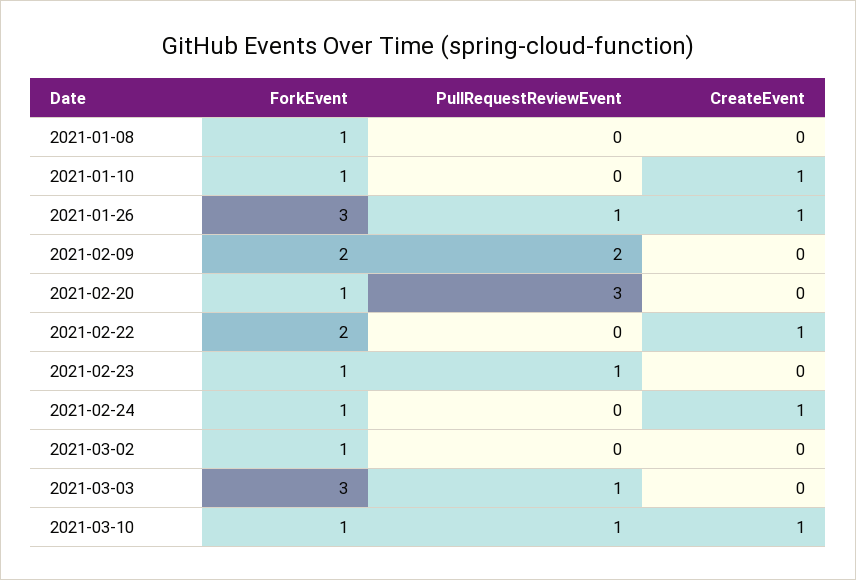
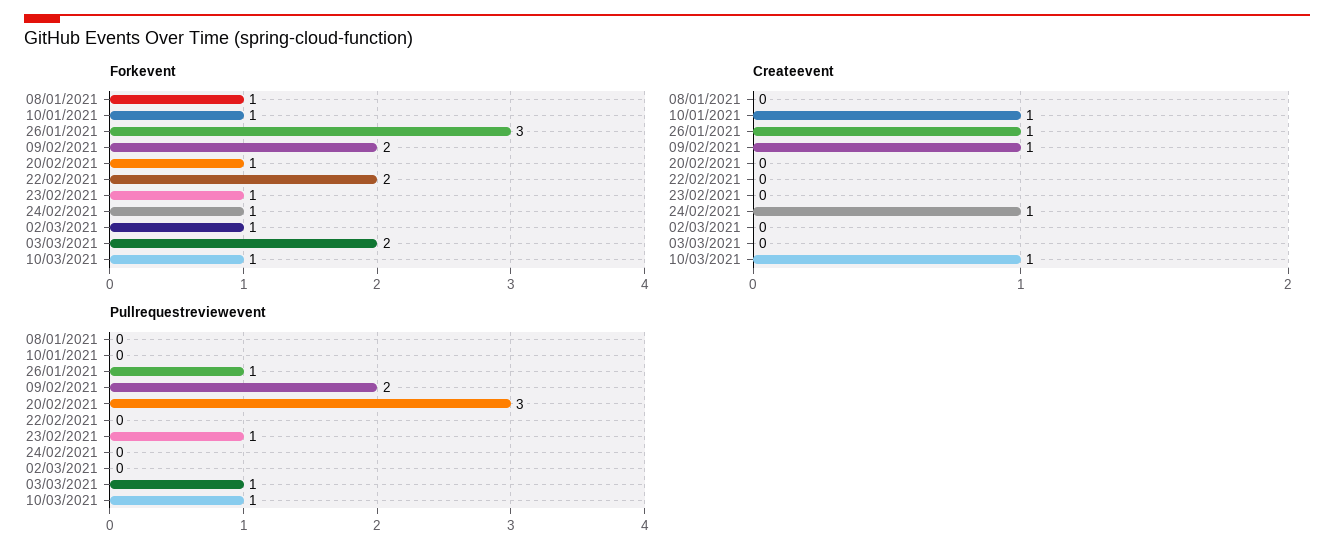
CreateEvent, 2021-02-09: 0 -> 1
CreateEvent, 2021-02-22: 1 -> 0
ForkEvent, 2021-03-03: 3 -> 2

